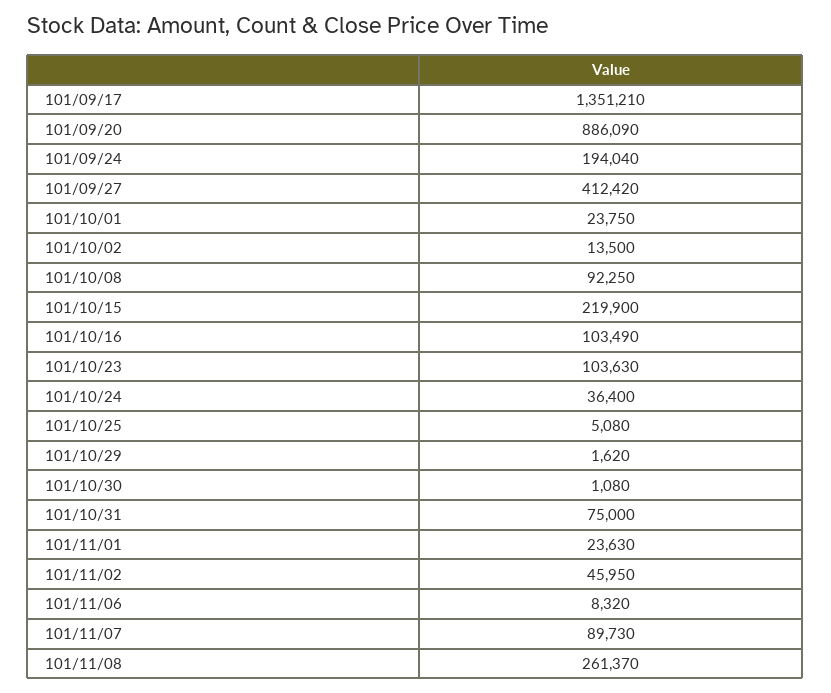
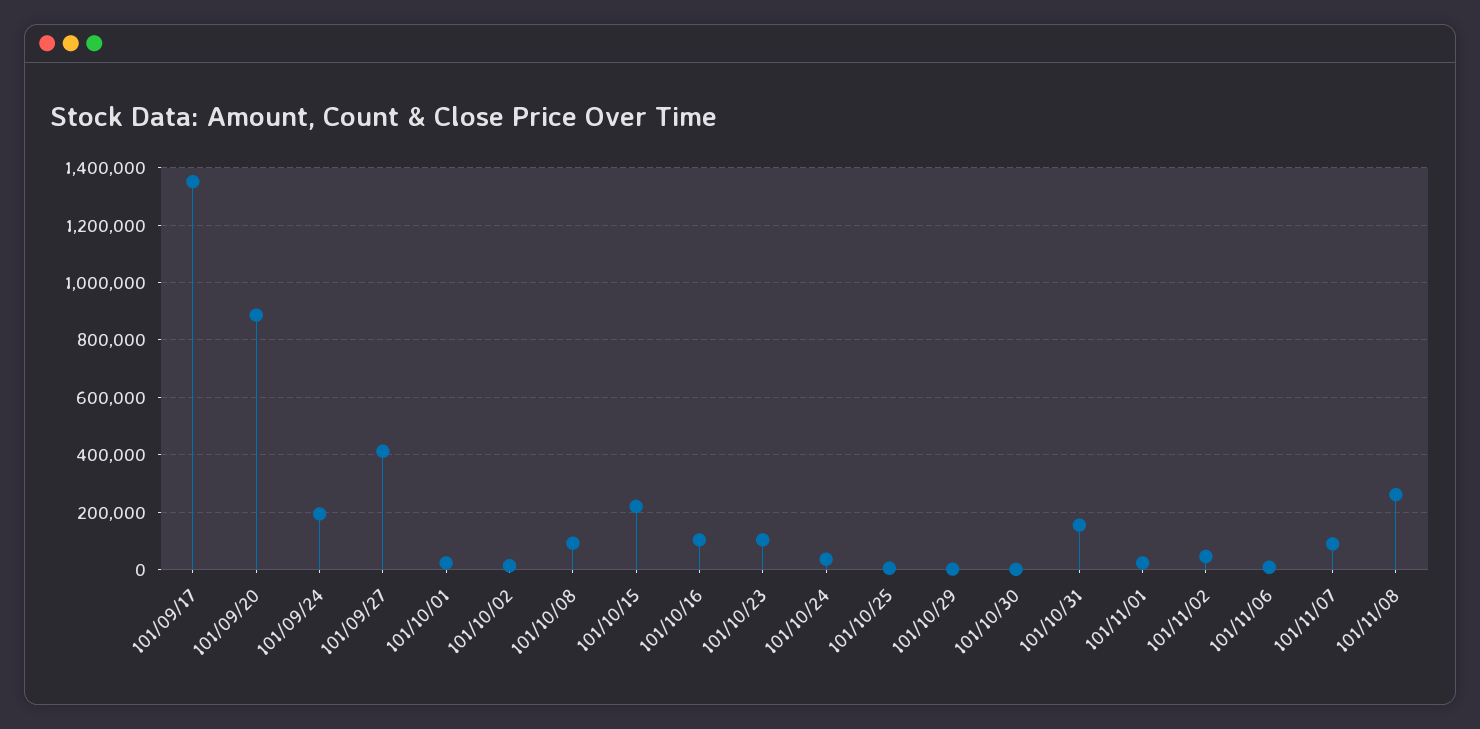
101/10/31: 75000 -> 150000

